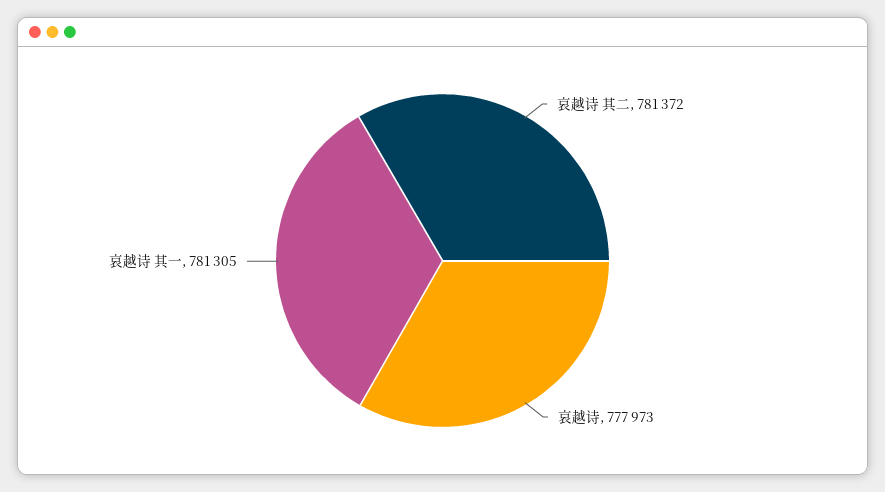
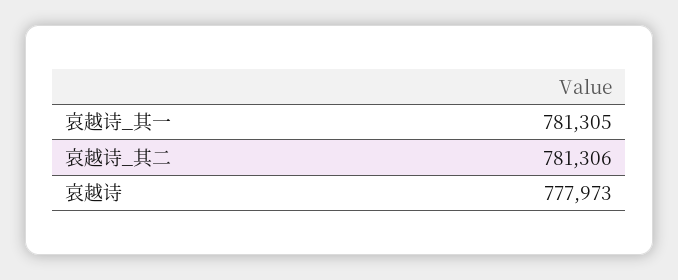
哀越诗 其二: 781372 -> 781306

